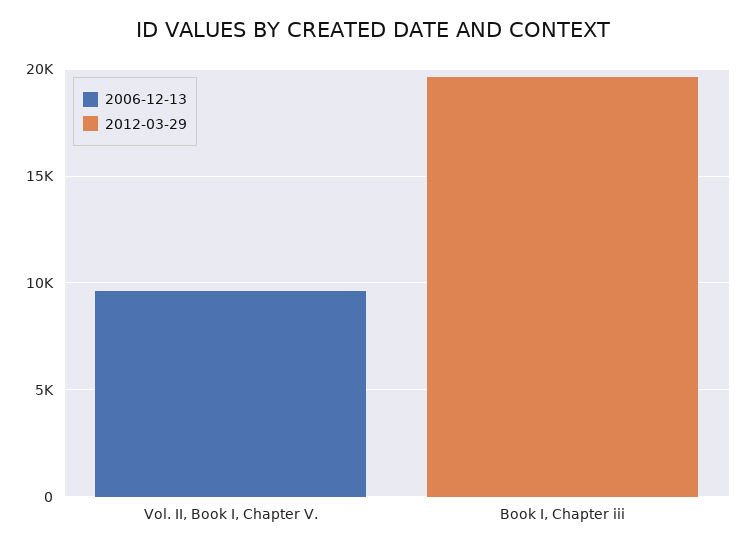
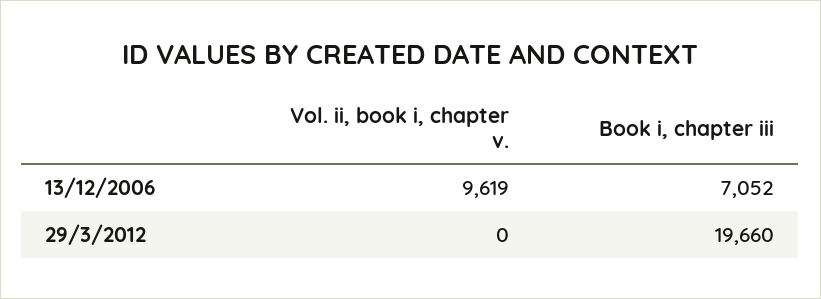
2006-12-13, Book I, Chapter iii: 0 -> 7052

